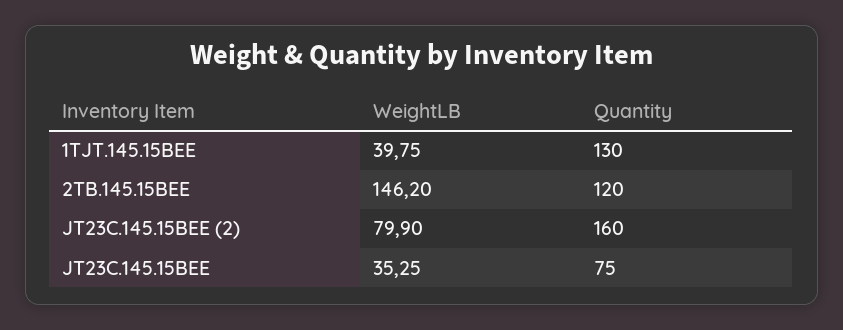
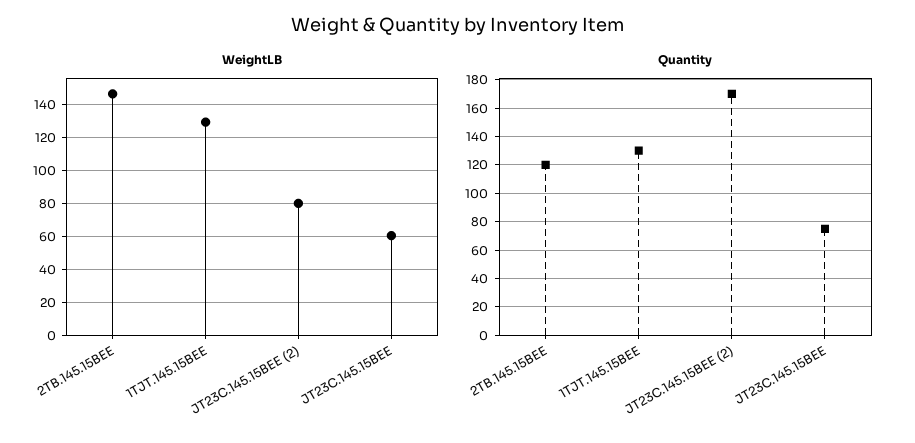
WeightLB, 1TJT.145.15BEE: 39.75 -> 130
Quantity, JT23C.145.15BEE (2): 160 -> 170
WeightLB, JT23C.145.15BEE: 35.25 -> 60

